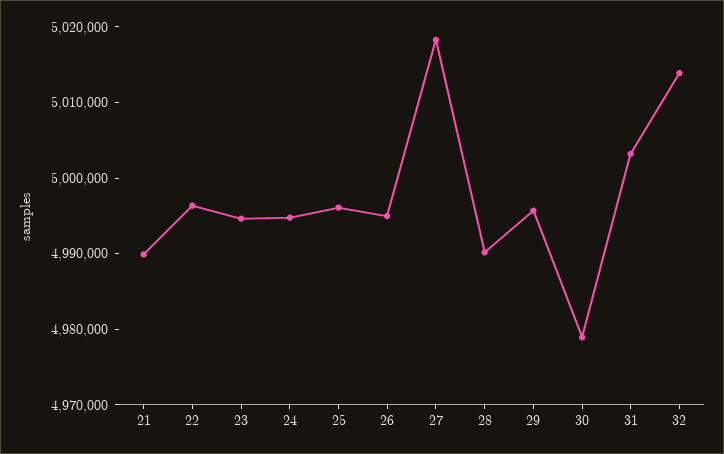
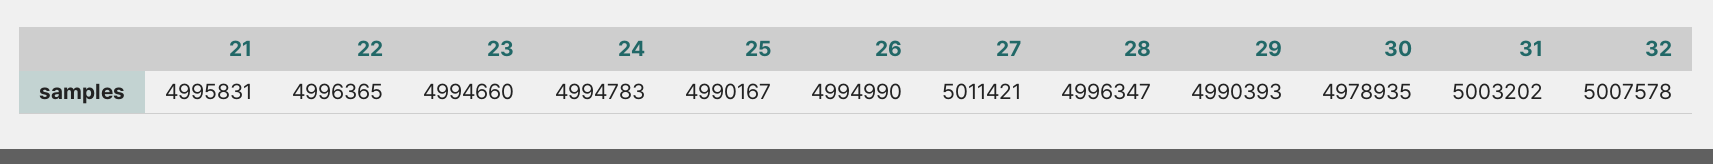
21: 4990000 -> 4995831
25: 4996000 -> 4990167
27: 5018000 -> 5011421
28: 4990000 -> 4996347
29: 4996000 -> 4990393
32: 5014000 -> 5007578

